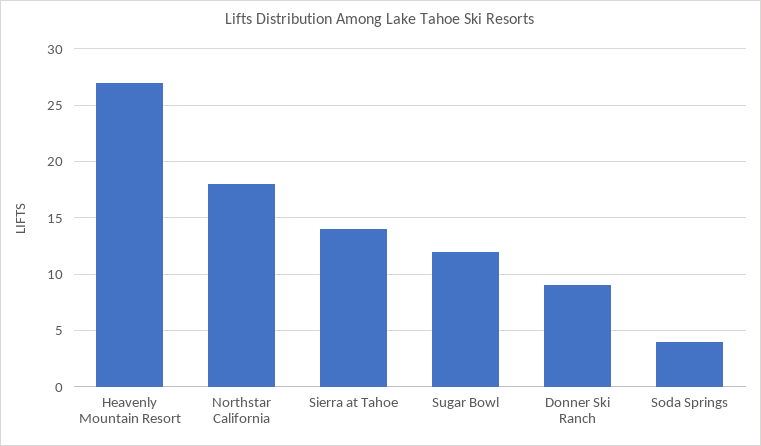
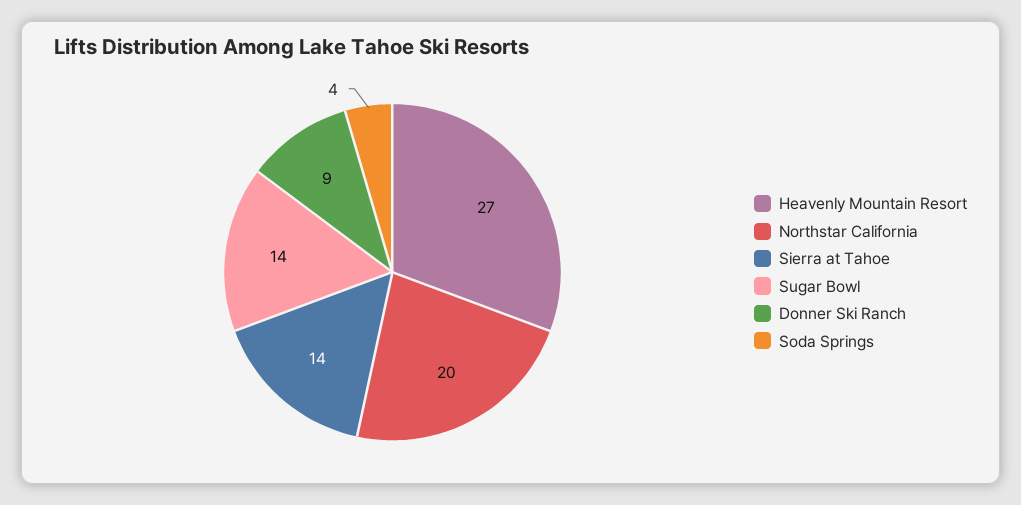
Northstar California: 18 -> 20
Sugar Bowl: 12 -> 14

